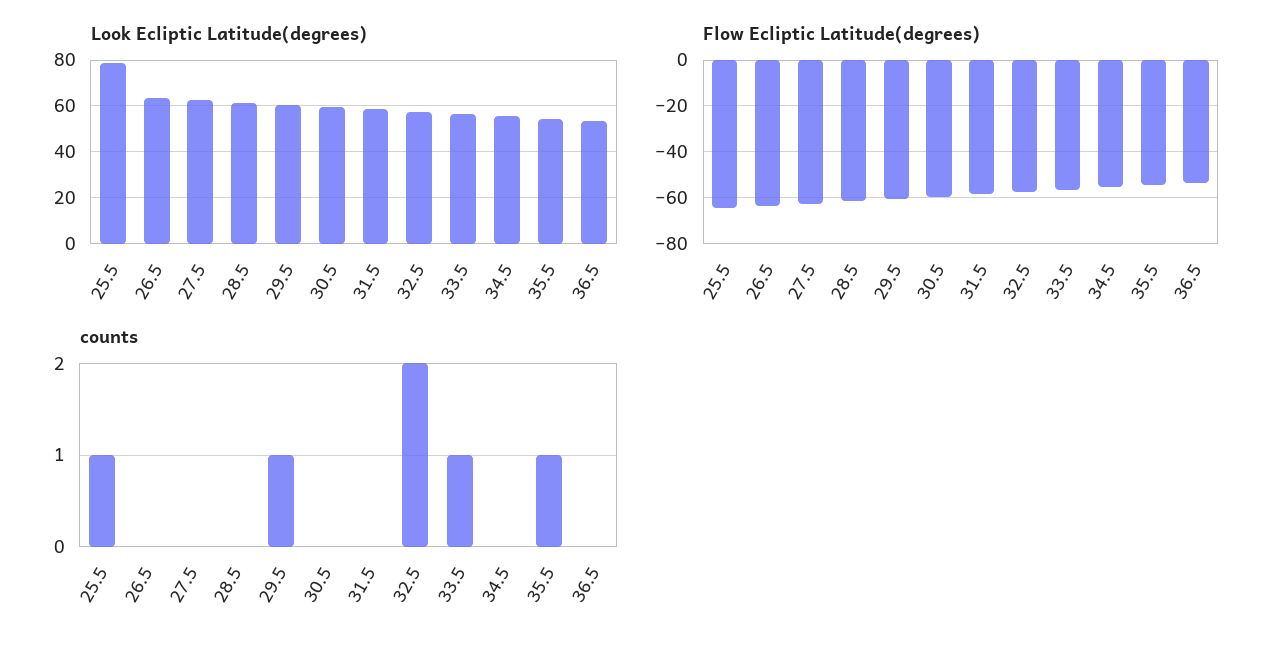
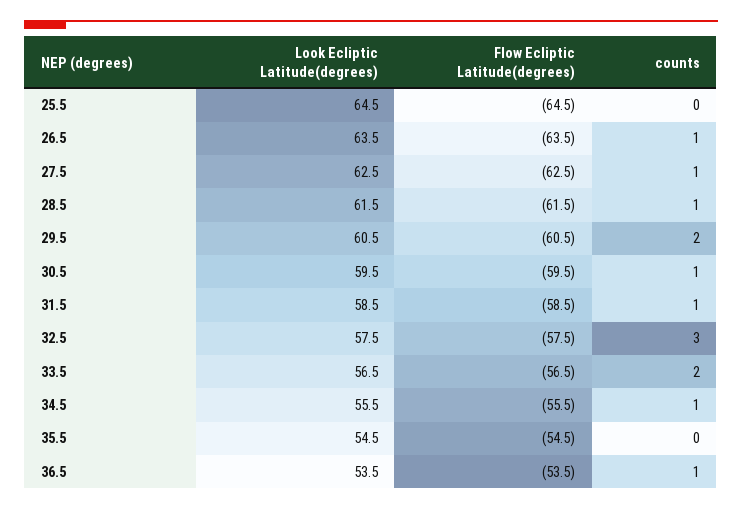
Look Ecliptic Latitude(degrees), 25.5: 80 -> 64.5
counts, 25.5: 1 -> 0
counts, 26.5: 0 -> 1
counts, 27.5: 0 -> 1
counts, 28.5: 0 -> 1
counts, 29.5: 1 -> 2
counts, 30.5: 0 -> 1
counts, 31.5: 0 -> 1
counts, 32.5: 2 -> 3
counts, 33.5: 1 -> 2
counts, 34.5: 0 -> 1
counts, 35.5: 1 -> 0
counts, 36.5: 0 -> 1

